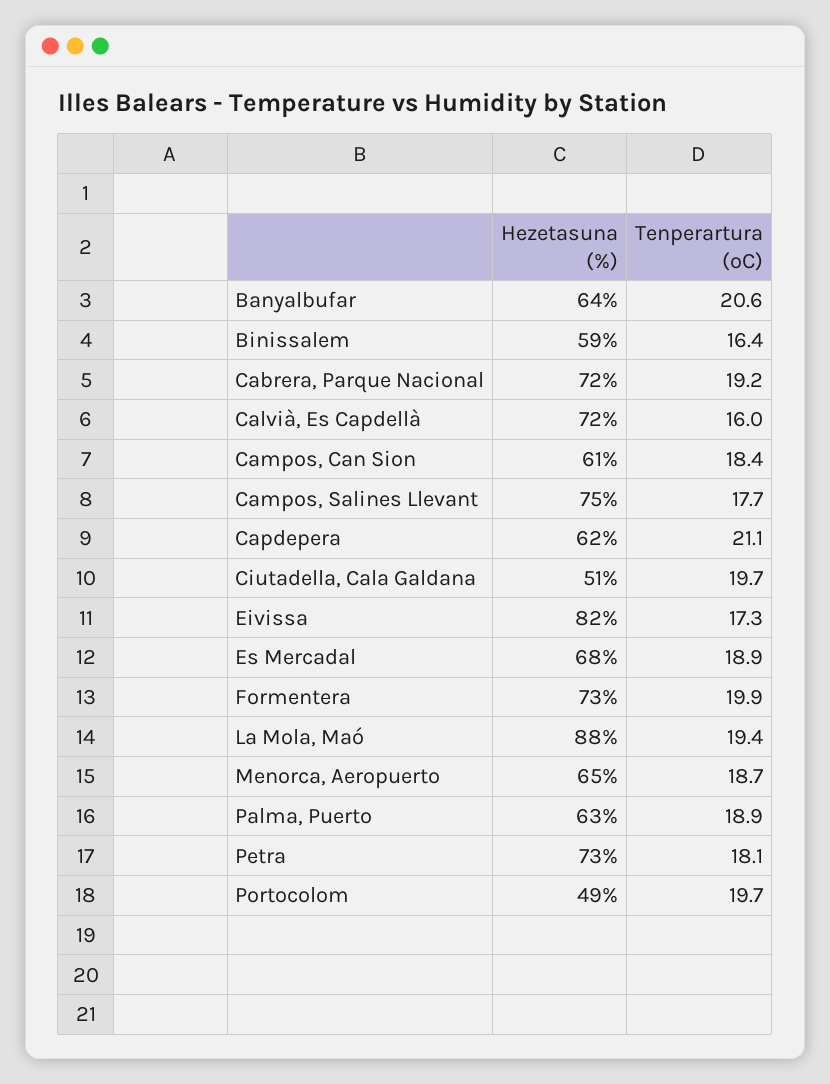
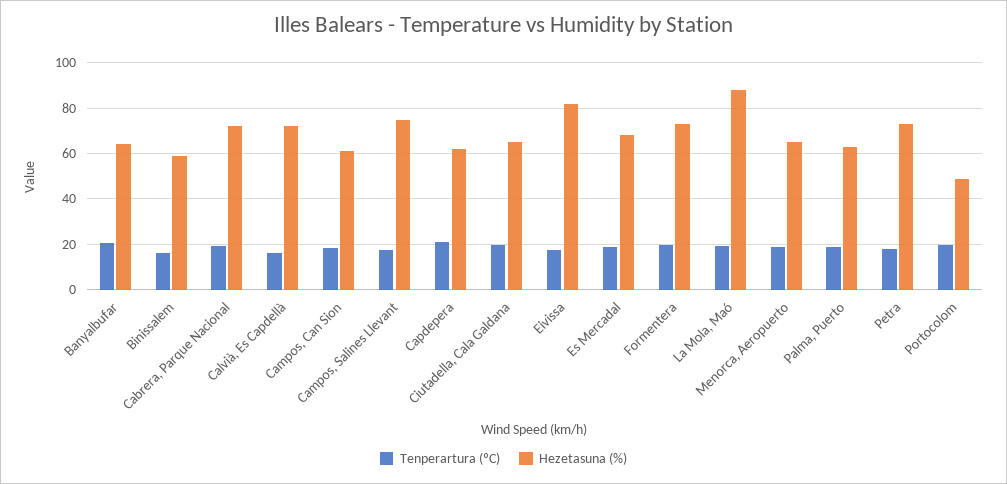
Hezetasuna (%), Ciutadella, Cala Galdana: 51 -> 65

